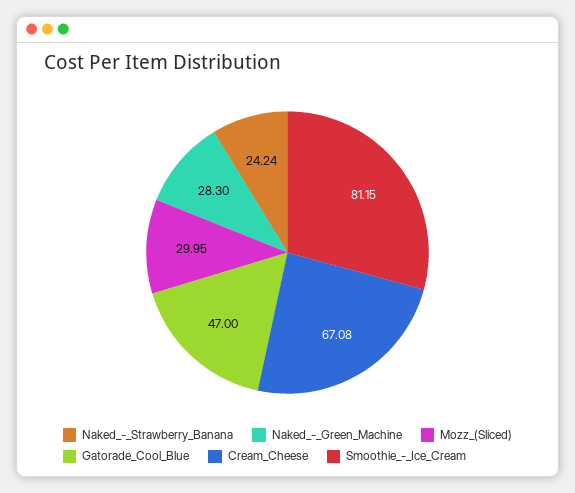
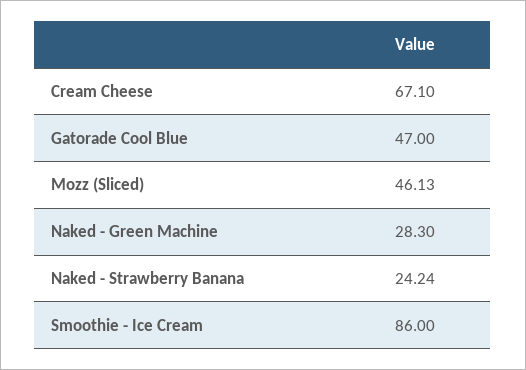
Mozz_(Sliced): 29.95 -> 46.13
Cream_Cheese: 67.08 -> 67.1
Smoothie_-_Ice_Cream: 81.15 -> 86

